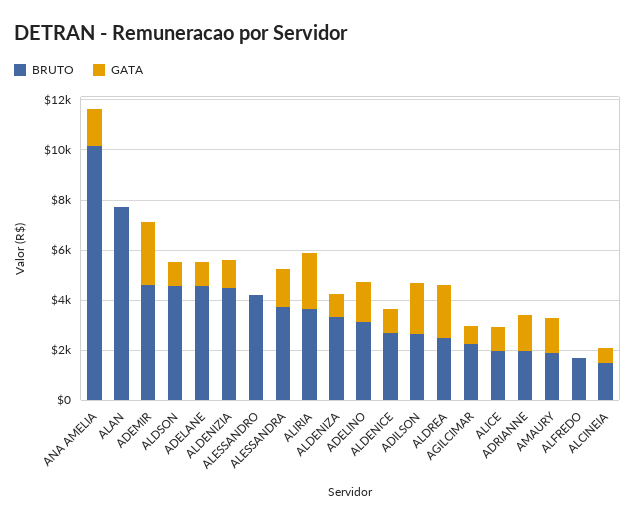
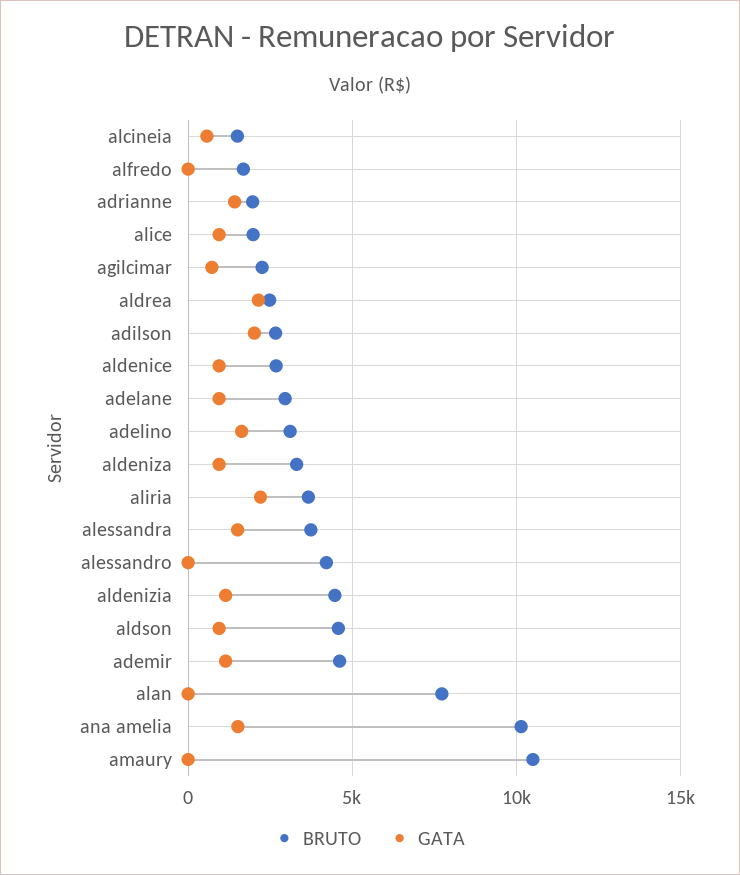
GATA, ADEMIR: 2500 -> 1000
BRUTO, ADELANE: 4500 -> 3000
BRUTO, AMAURY: 2000 -> 10500
GATA, AMAURY: 1500 -> 0

